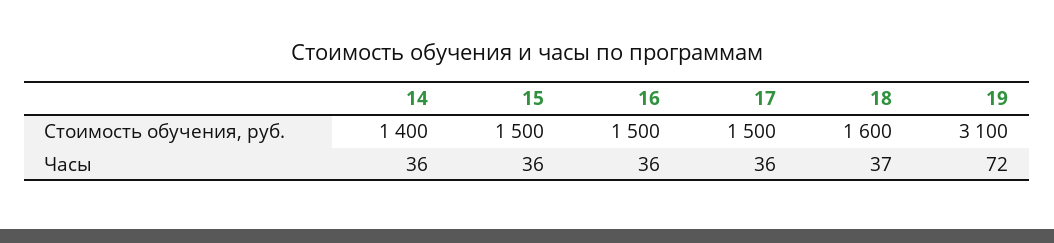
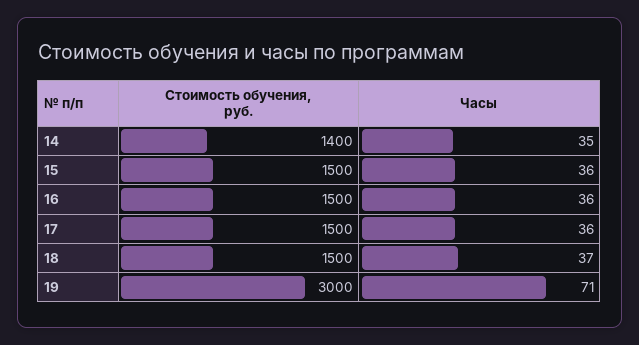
18, Стоимость обучения, руб.: 1600 -> 1500
19, Стоимость обучения, руб.: 3100 -> 3000
14, Часы: 36 -> 35
19, Часы: 72 -> 71

